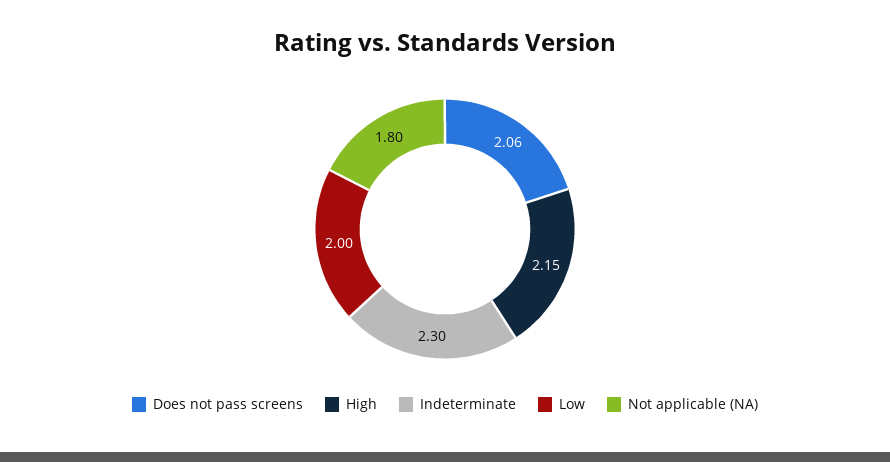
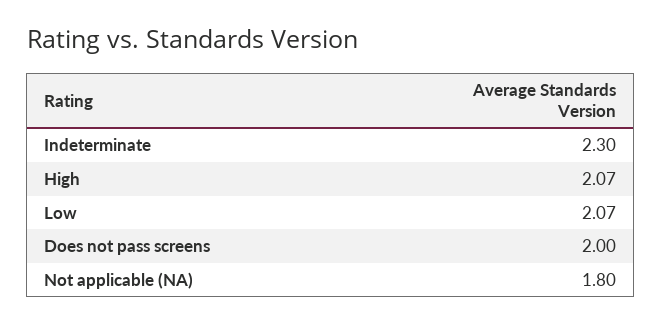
Does not pass screens: 2.06 -> 2
High: 2.15 -> 2.07
Low: 2 -> 2.07

